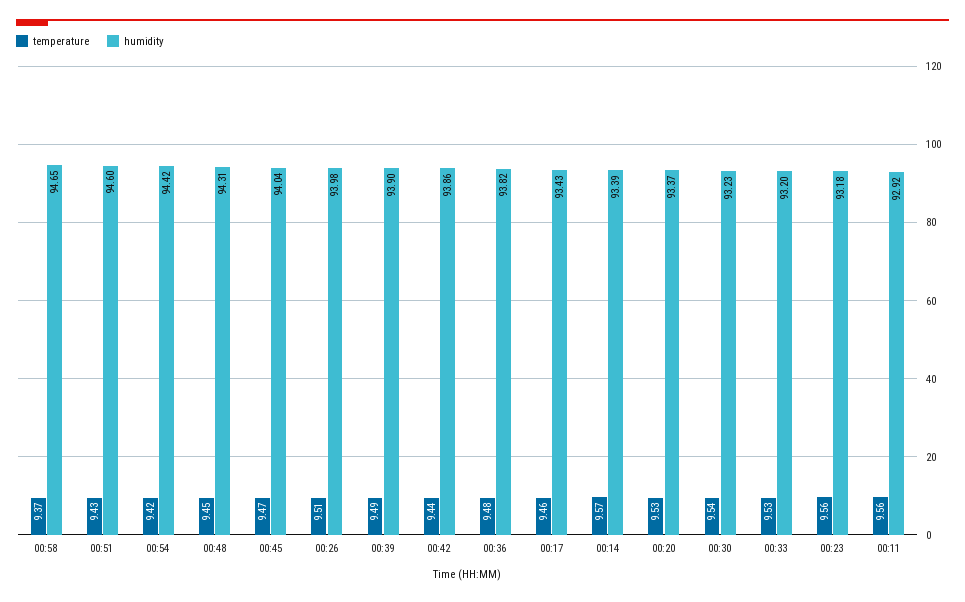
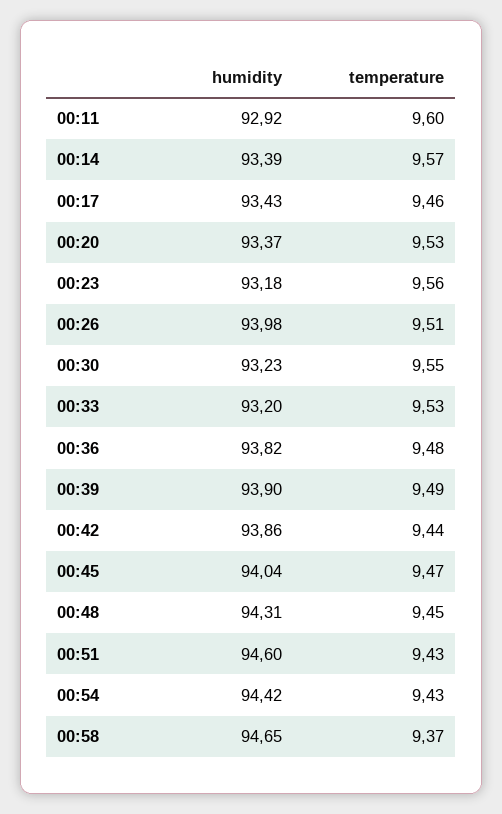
temperature, 00:54: 9.42 -> 9.43
temperature, 00:30: 9.54 -> 9.55
temperature, 00:11: 9.56 -> 9.6

